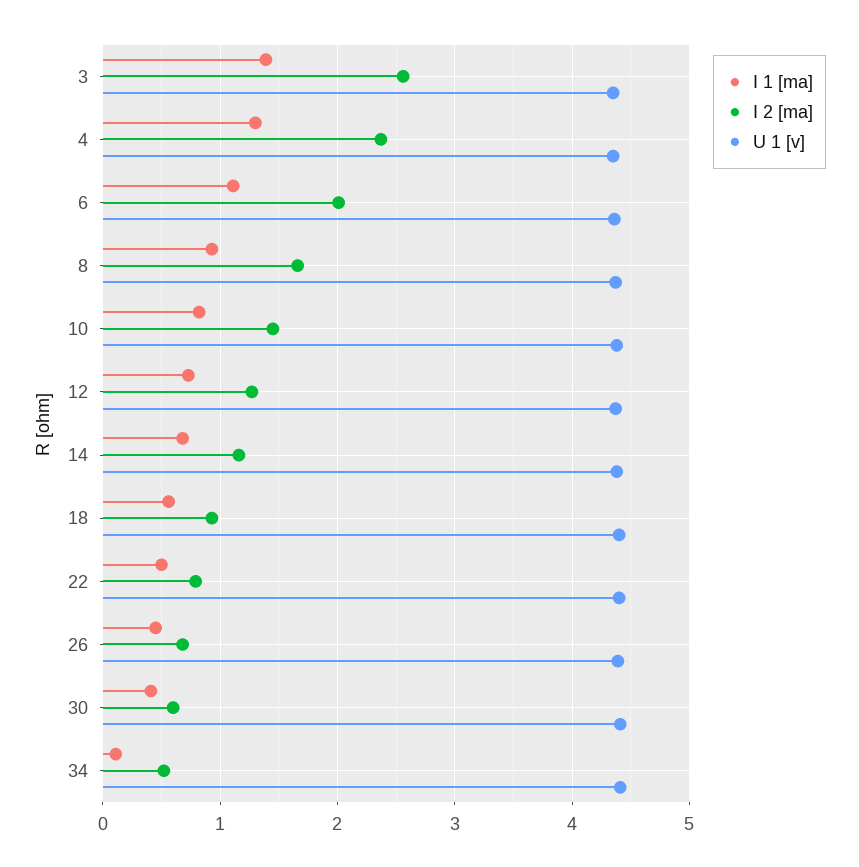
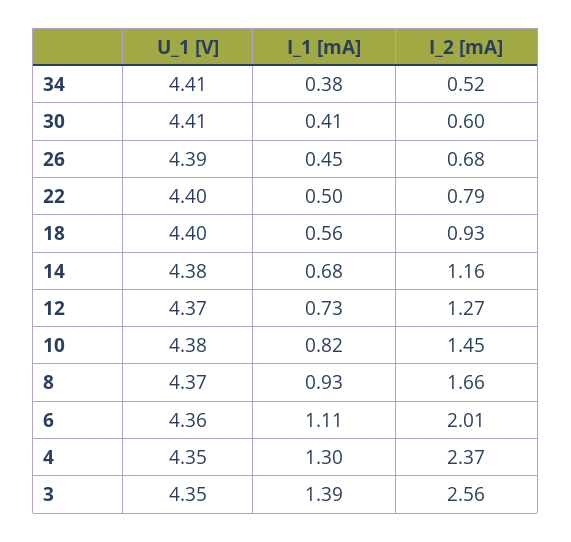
I 1 [ma], 34: 0.1 -> 0.38

